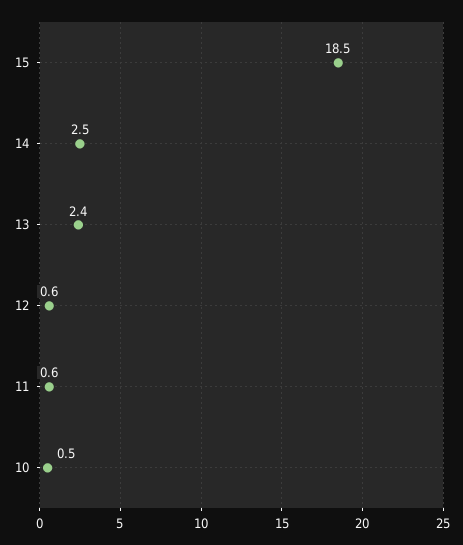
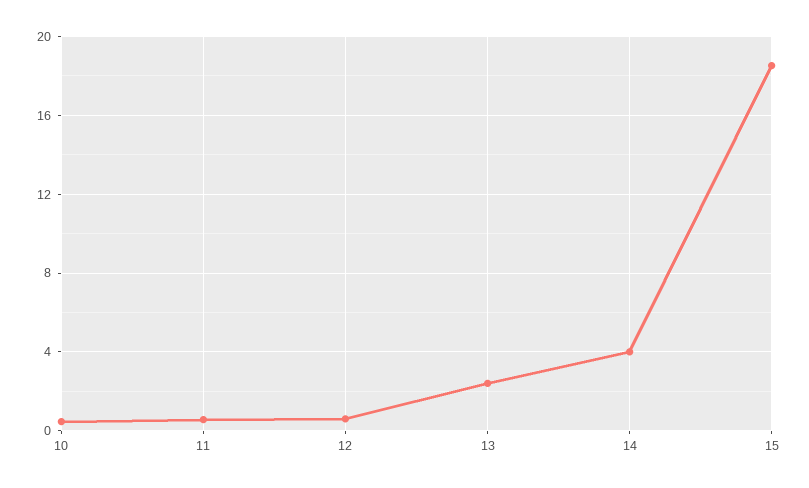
14: 2.5 -> 4

